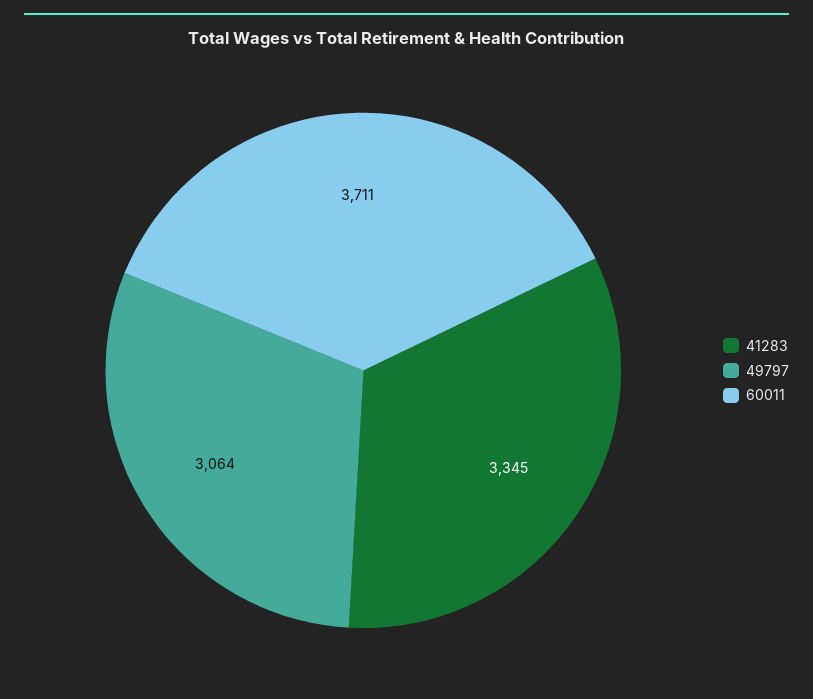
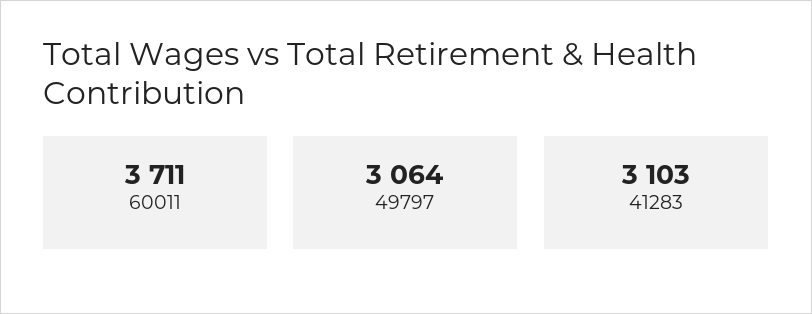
41283: 3345 -> 3103

